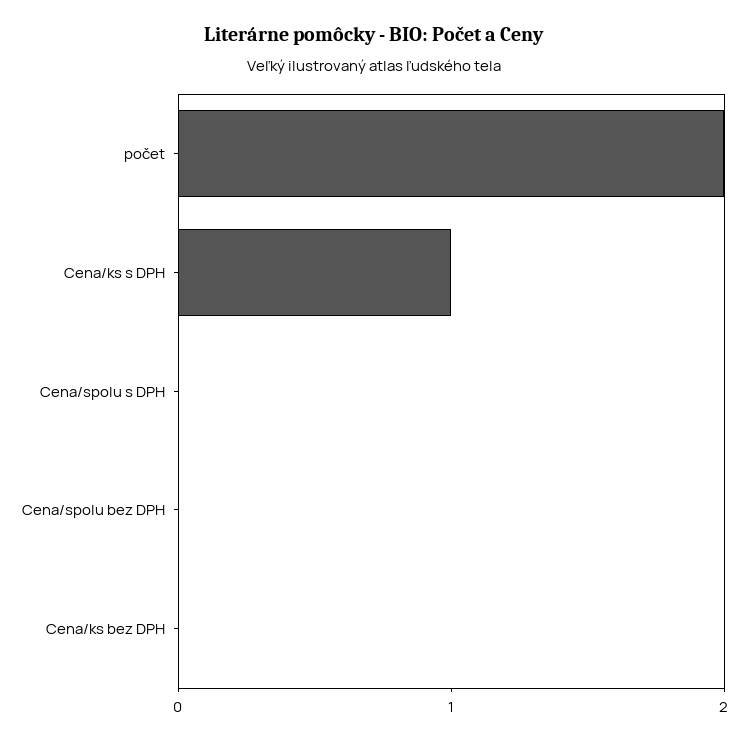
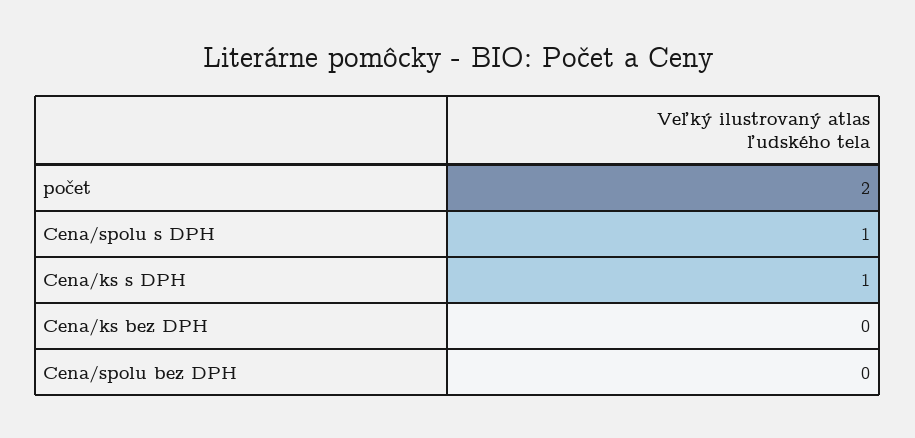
Cena/spolu s DPH: 0 -> 1

